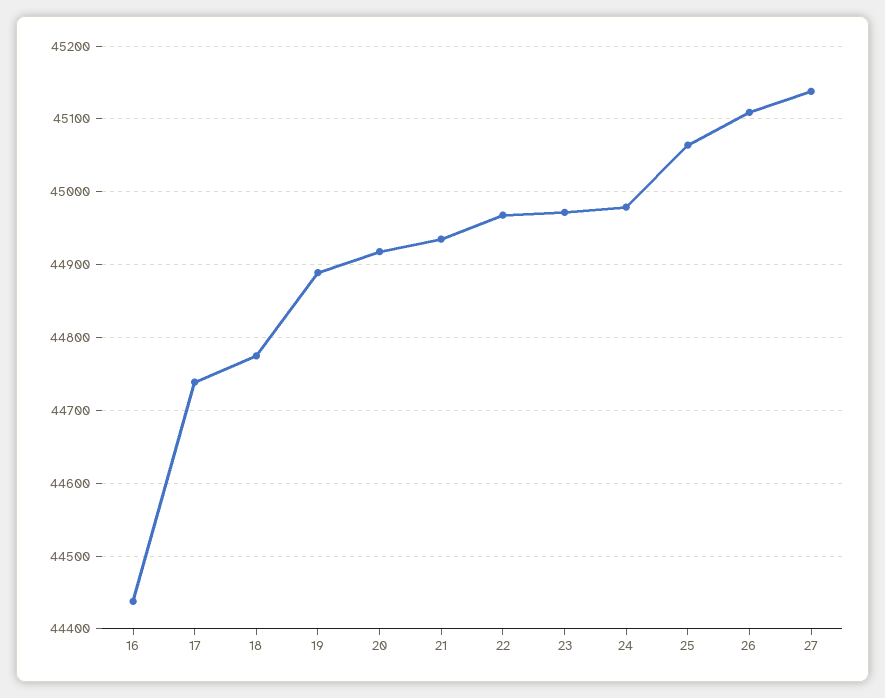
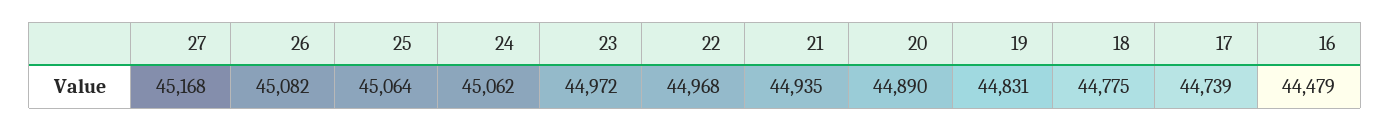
16: 44440 -> 44479
19: 44890 -> 44831
20: 44920 -> 44890
24: 44980 -> 45062
26: 45110 -> 45082
27: 45140 -> 45168

